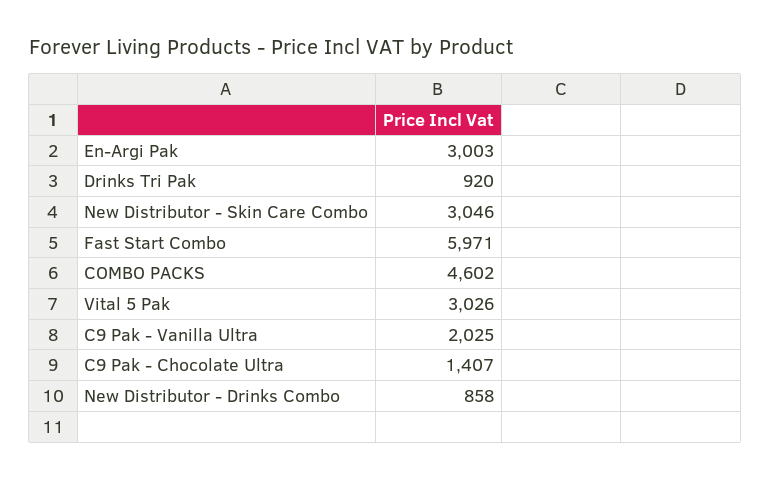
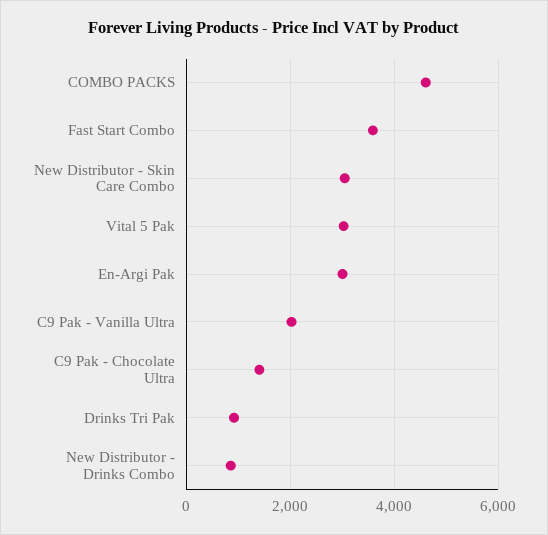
Fast Start Combo: 5971 -> 3600

